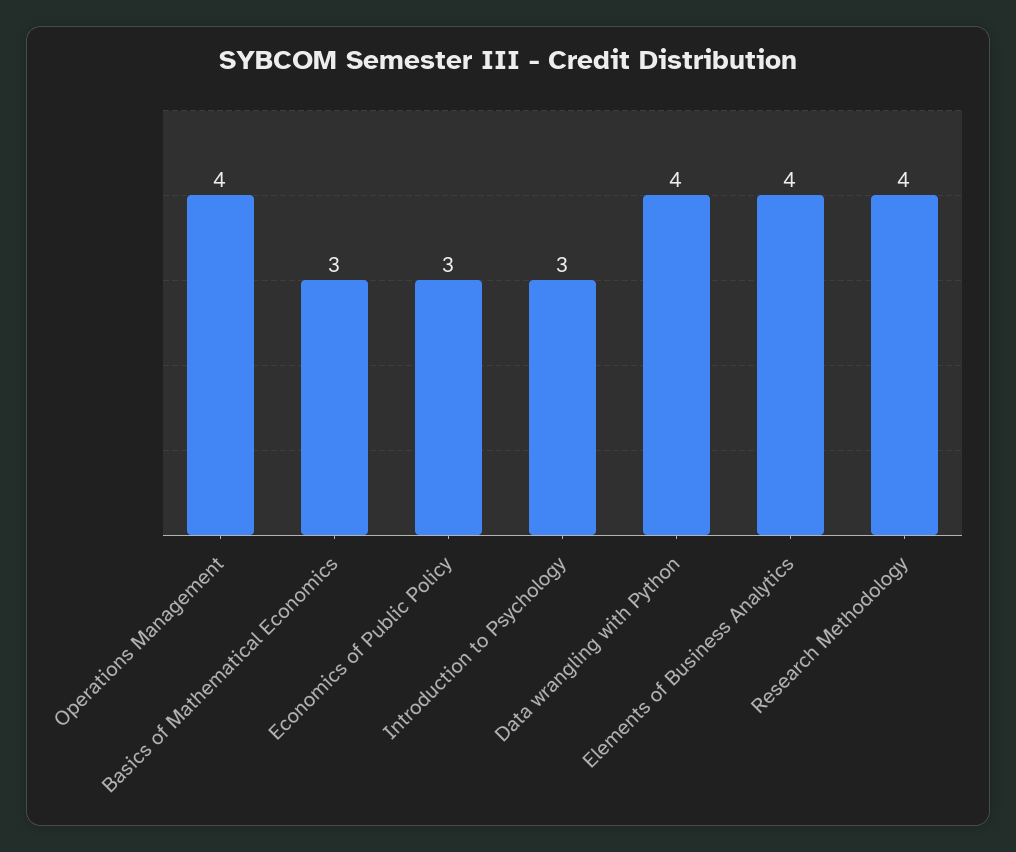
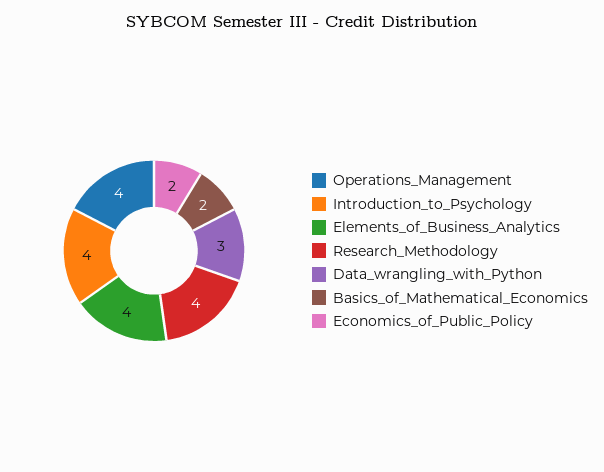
Basics of Mathematical Economics: 3 -> 2
Economics of Public Policy: 3 -> 2
Introduction to Psychology: 3 -> 4
Data wrangling with Python: 4 -> 3

